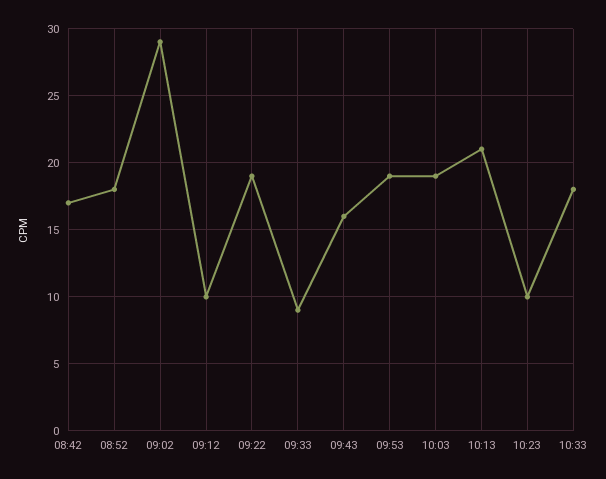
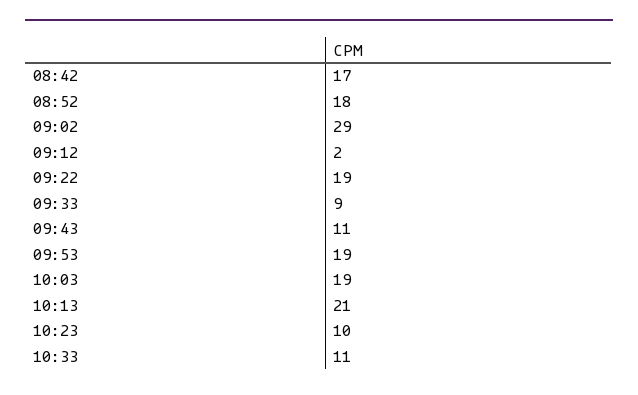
09:12: 10 -> 2
09:43: 16 -> 11
10:33: 18 -> 11

